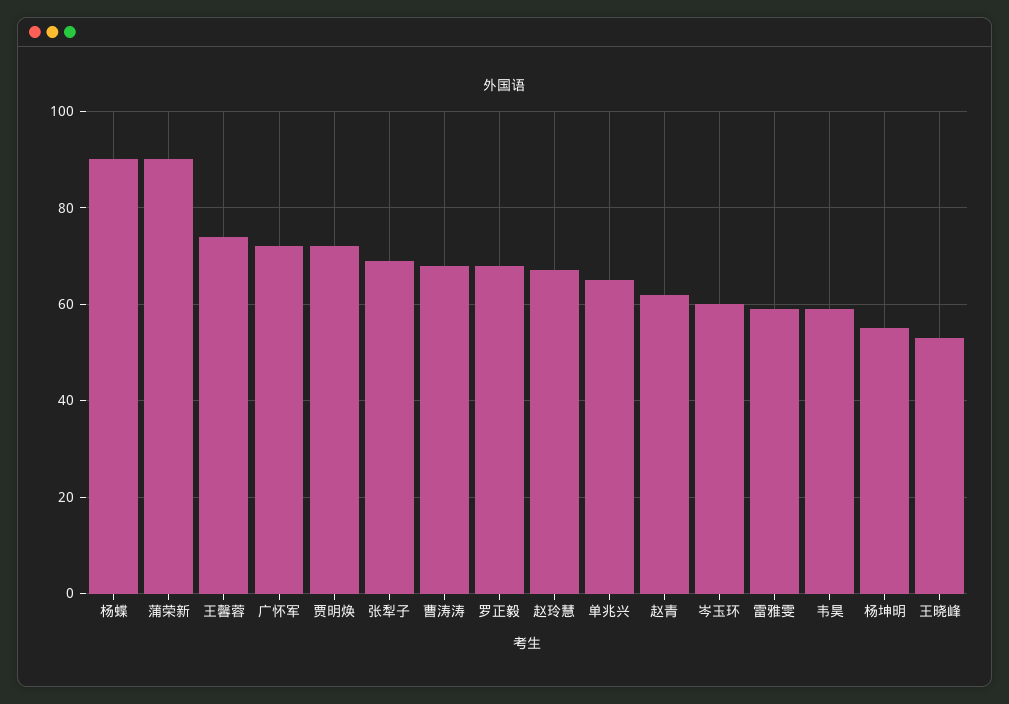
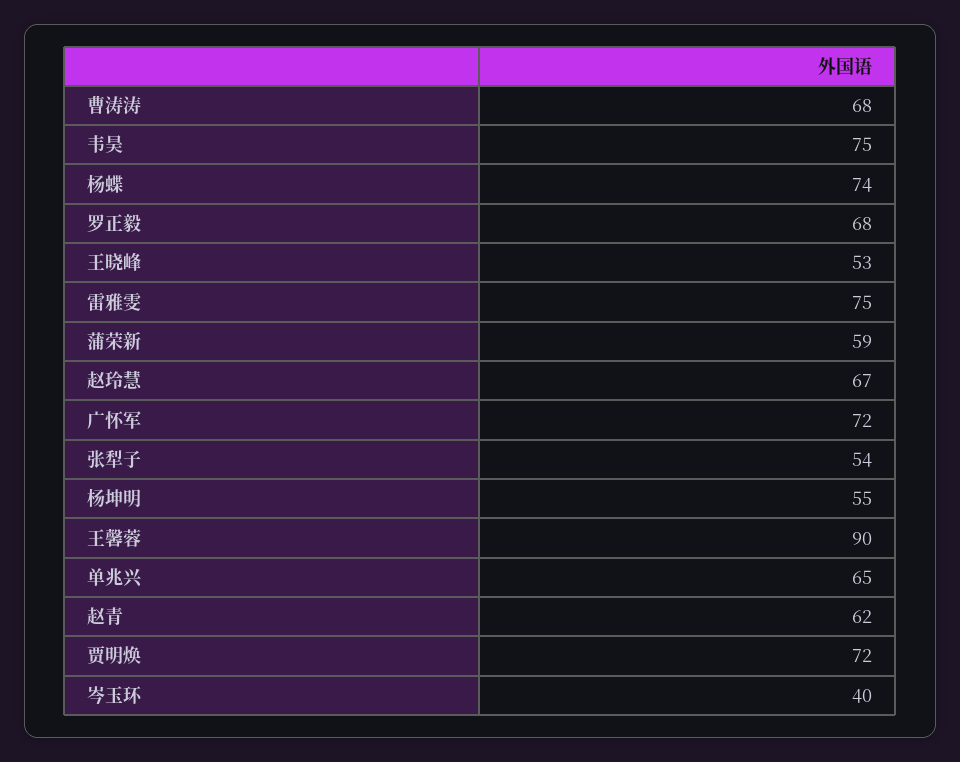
杨蝶: 90 -> 74
蒲荣新: 90 -> 59
王馨蓉: 75 -> 90
张犁子: 70 -> 54
岑玉环: 60 -> 40
雷雅雯: 60 -> 75
韦昊: 60 -> 75

